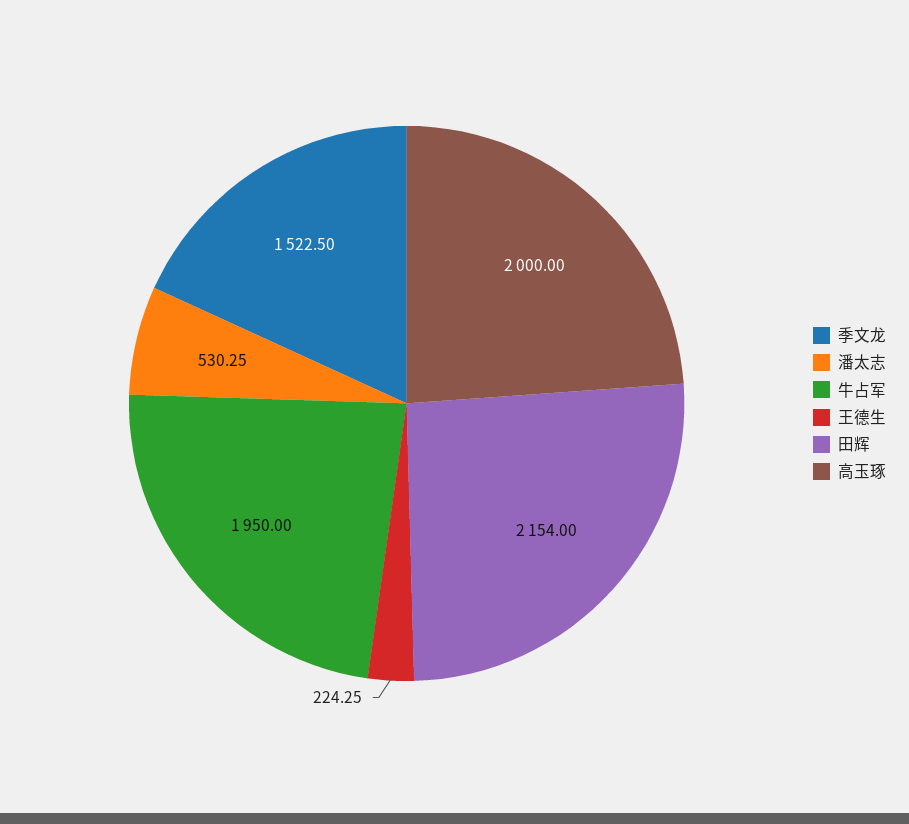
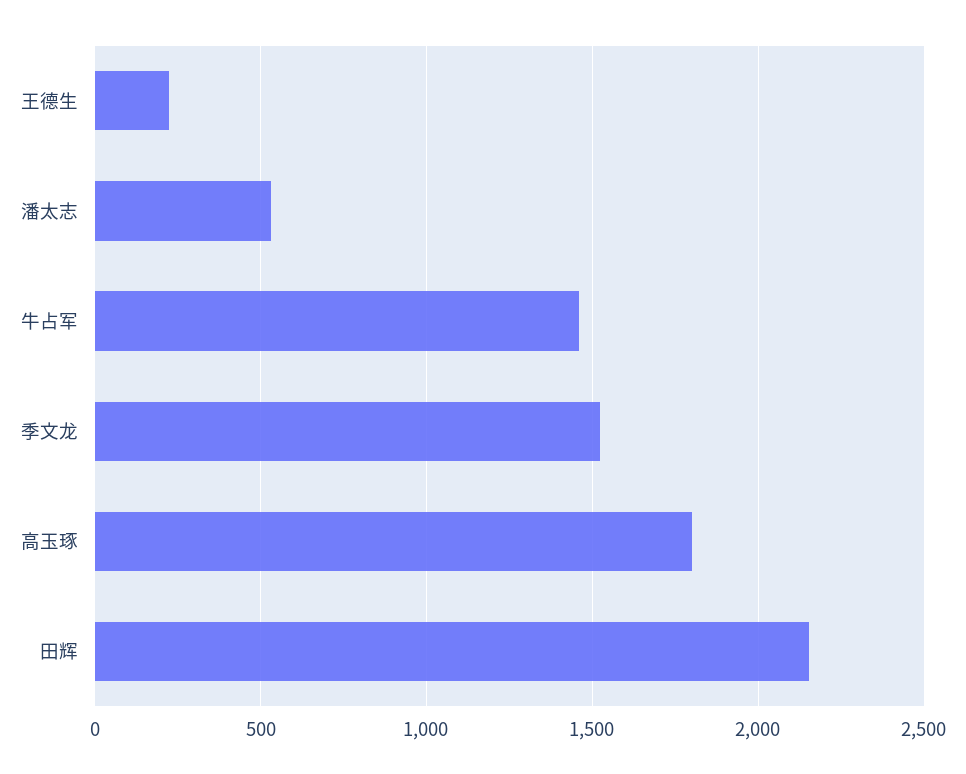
牛占军: 1950 -> 1450
高玉琢: 2000 -> 1800

